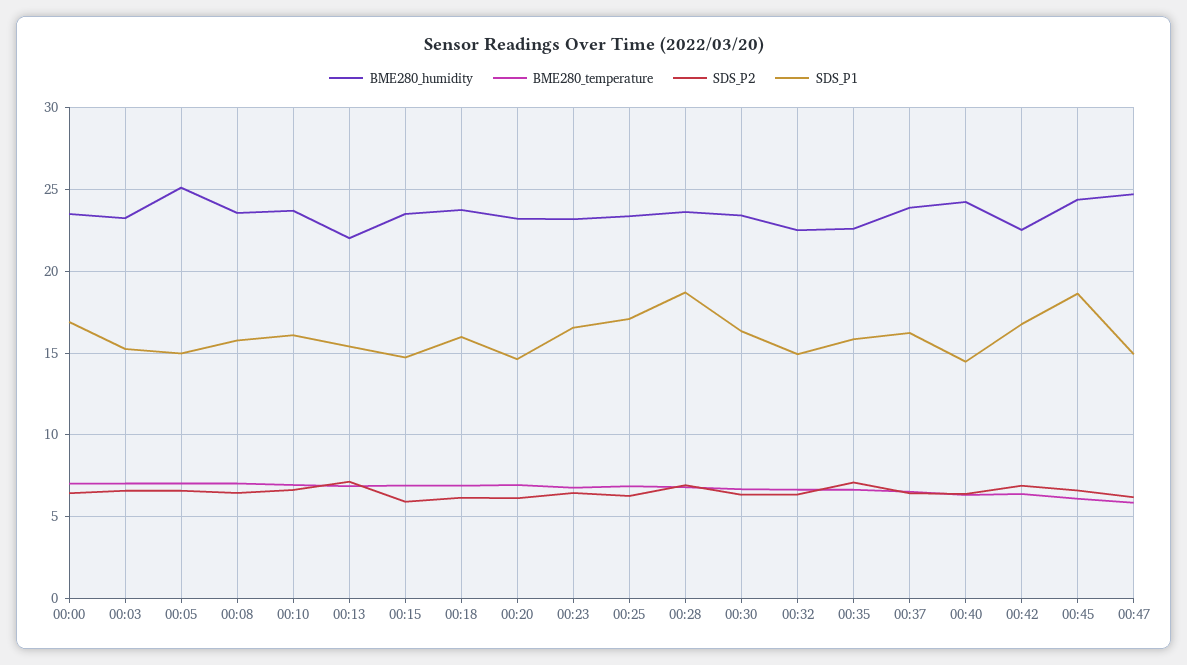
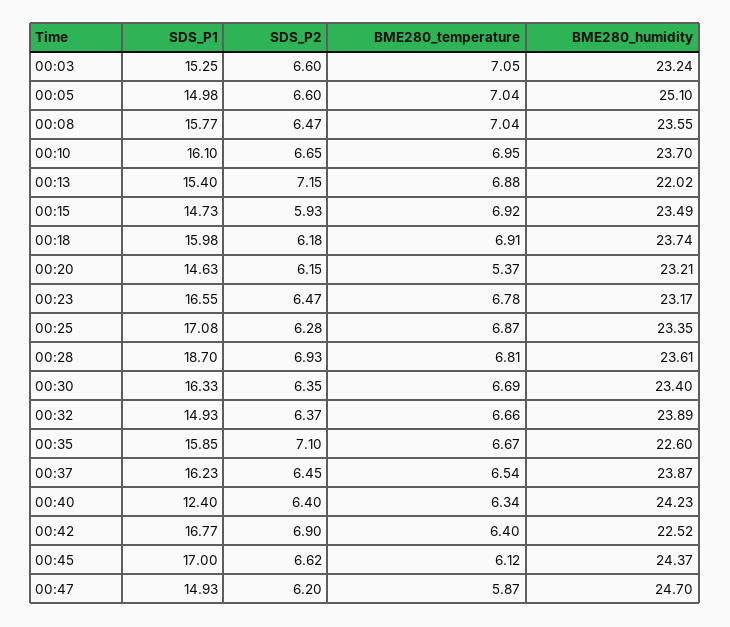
BME280_humidity, 00:00: 23.5 -> none
BME280_temperature, 00:00: 7 -> none
SDS_P2, 00:00: 6.5 -> none
SDS_P1, 00:00: 17 -> none
BME280_temperature, 00:20: 7 -> 5.37
BME280_humidity, 00:32: 22.5 -> 23.89
SDS_P1, 00:40: 14.5 -> 12.4
SDS_P1, 00:45: 18.5 -> 17

